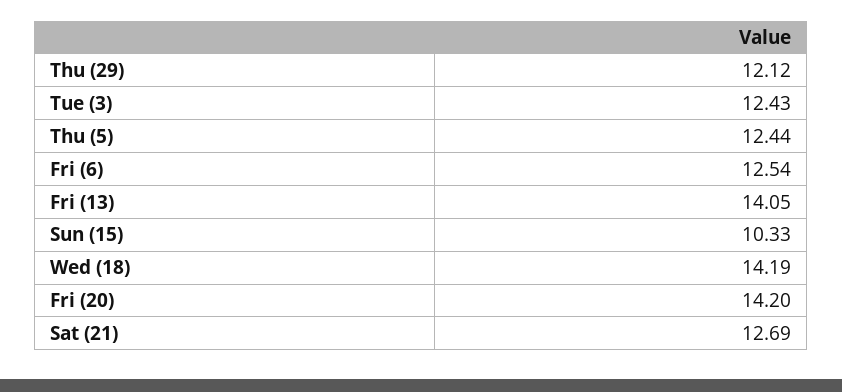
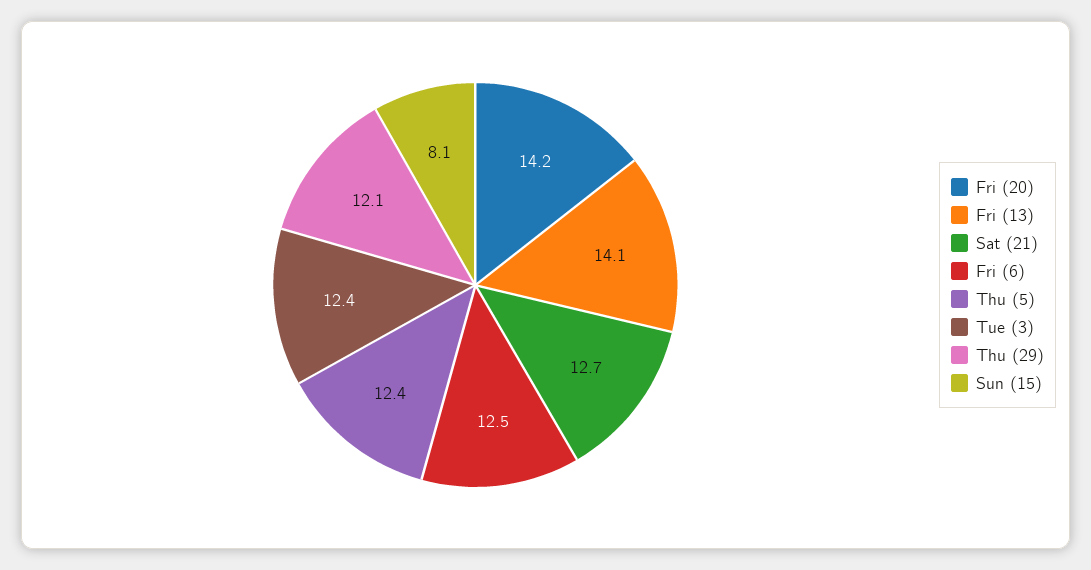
Sun (15): 10.33 -> 8.1
Wed (18): 14.19 -> none

